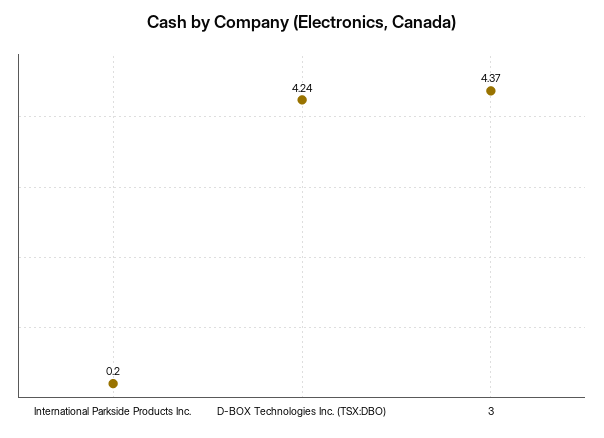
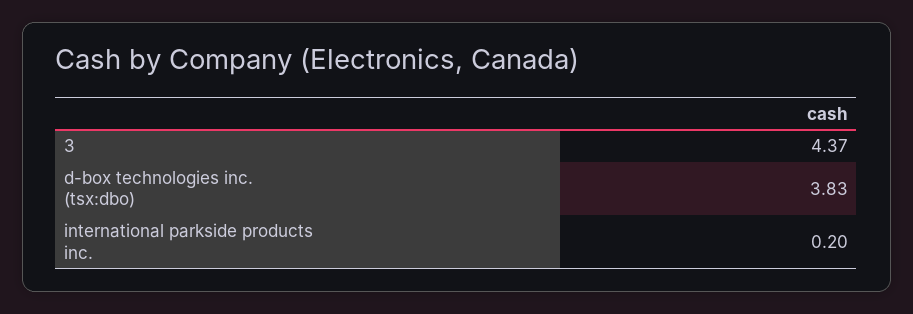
D-BOX Technologies Inc. (TSX:DBO): 4.24 -> 3.83

